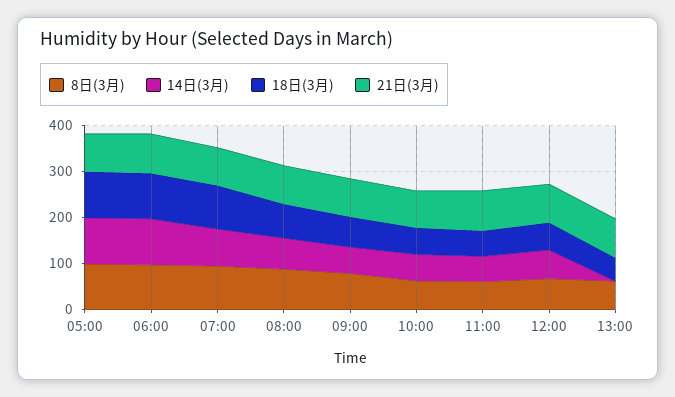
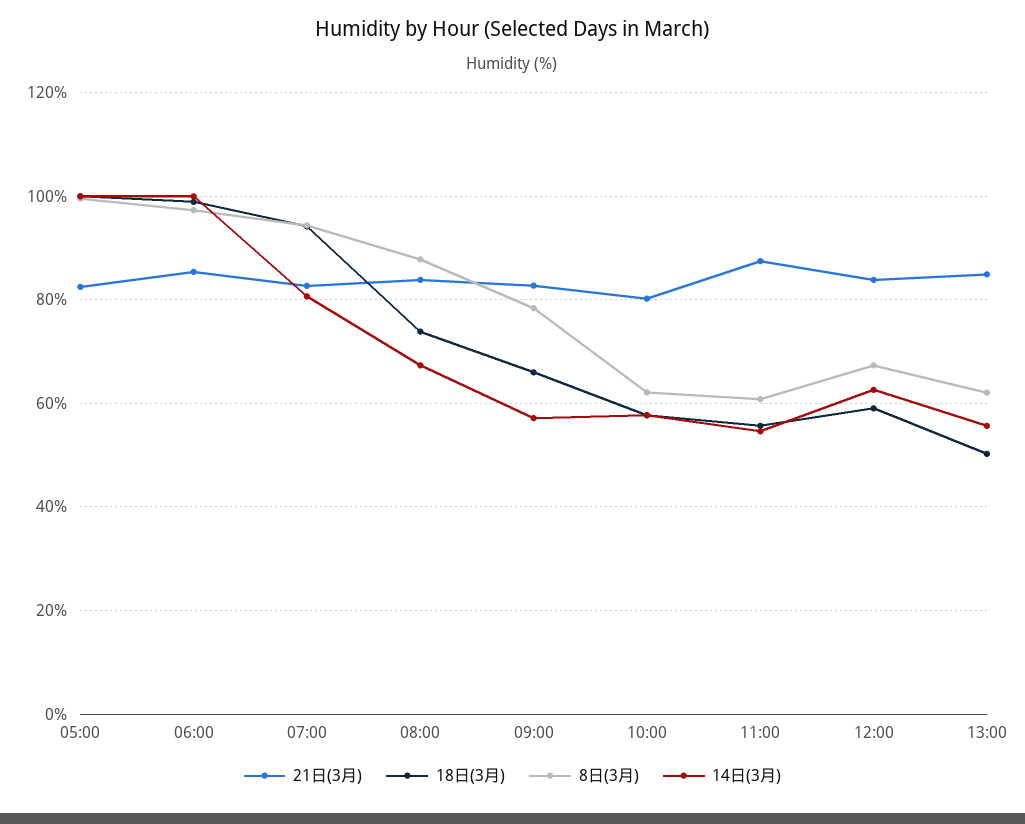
14日(3月), 13:00: 0 -> 56

